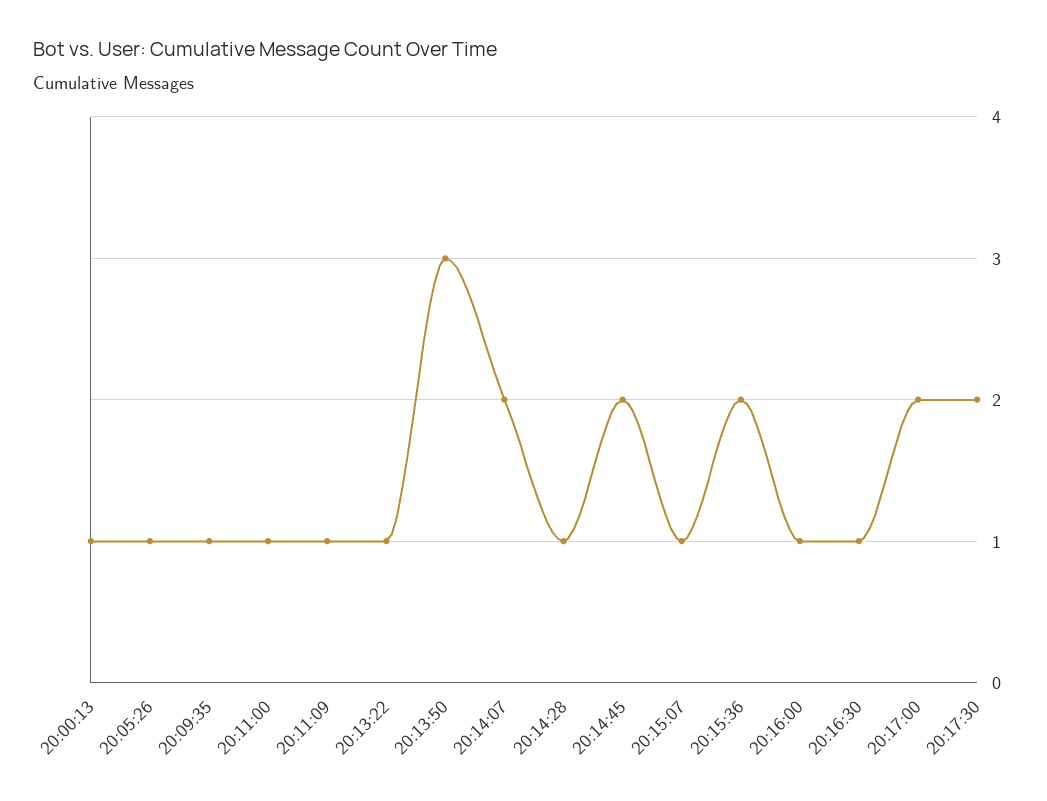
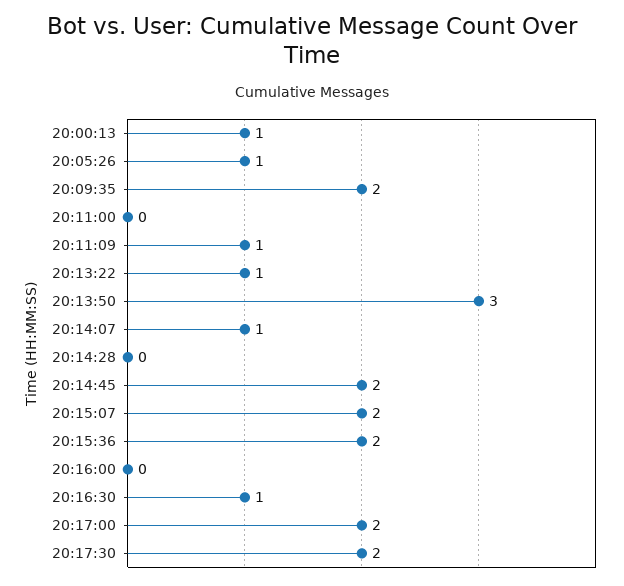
20:09:35: 1 -> 2
20:11:00: 1 -> 0
20:14:07: 2 -> 1
20:14:28: 1 -> 0
20:15:07: 1 -> 2
20:16:00: 1 -> 0

